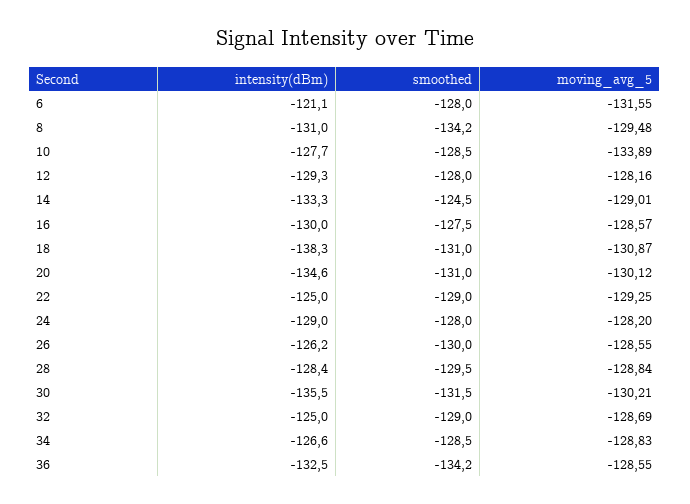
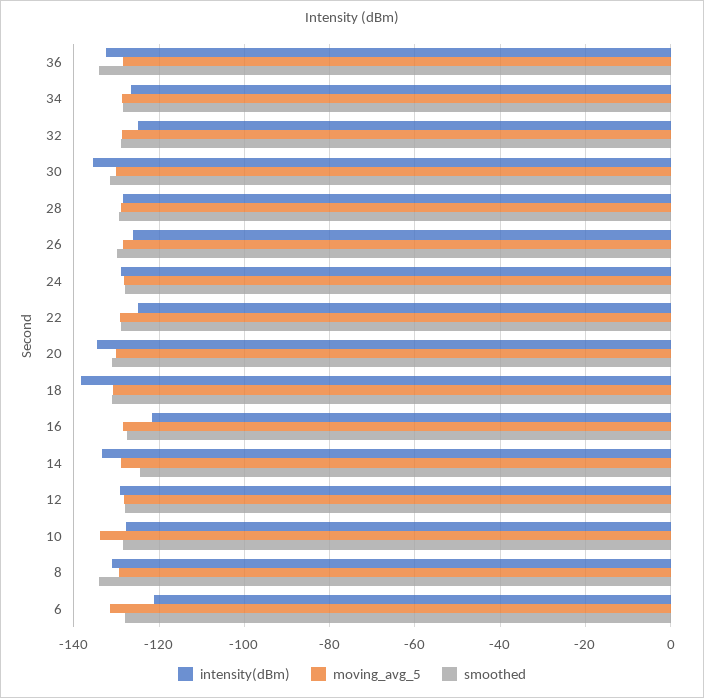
intensity(dBm), 16: -130 -> -122

